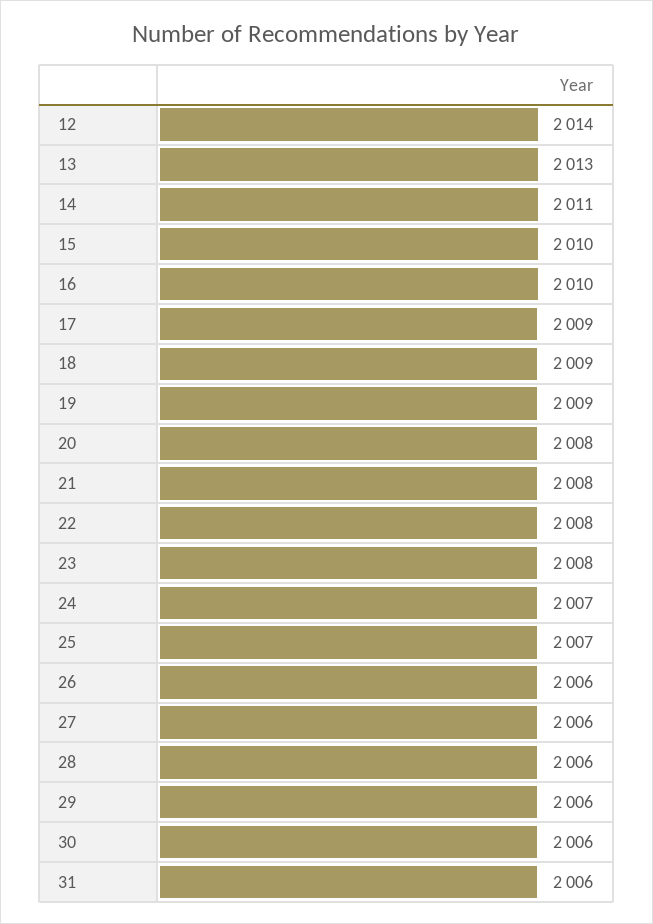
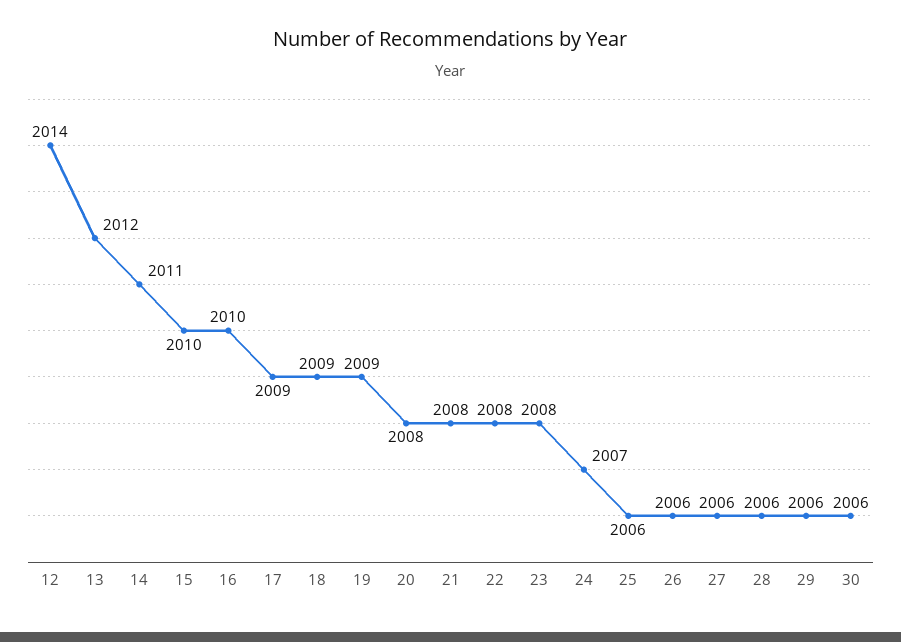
13: 2013 -> 2012
25: 2007 -> 2006
31: 2006 -> none

